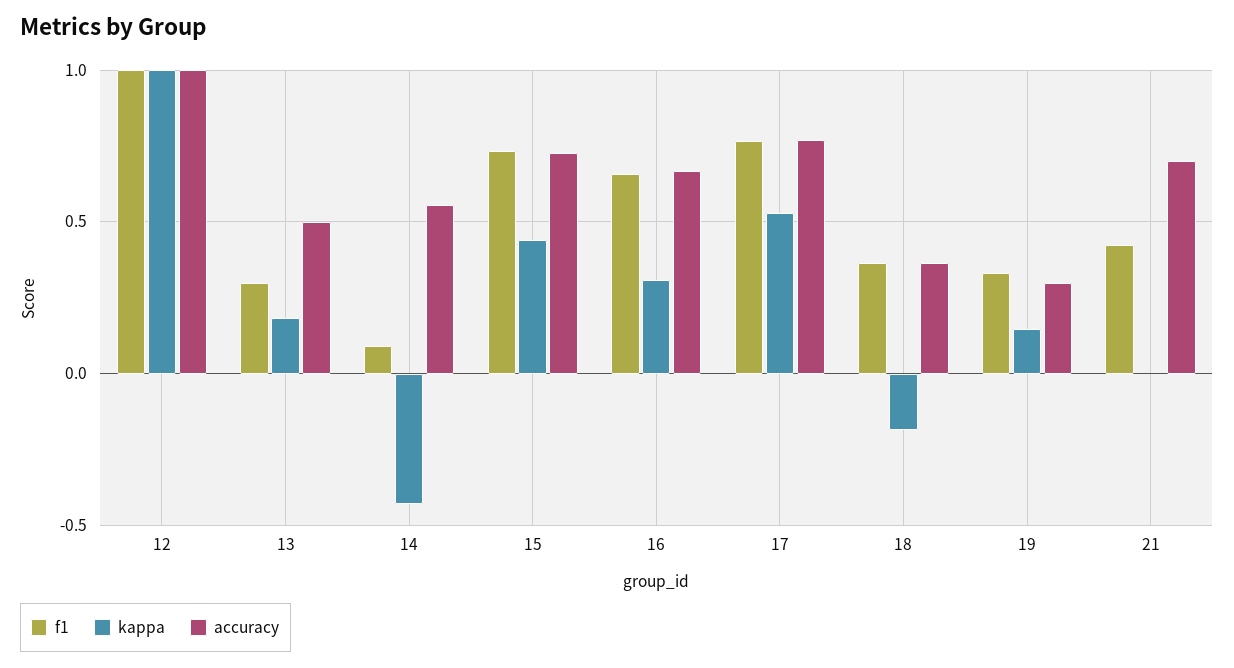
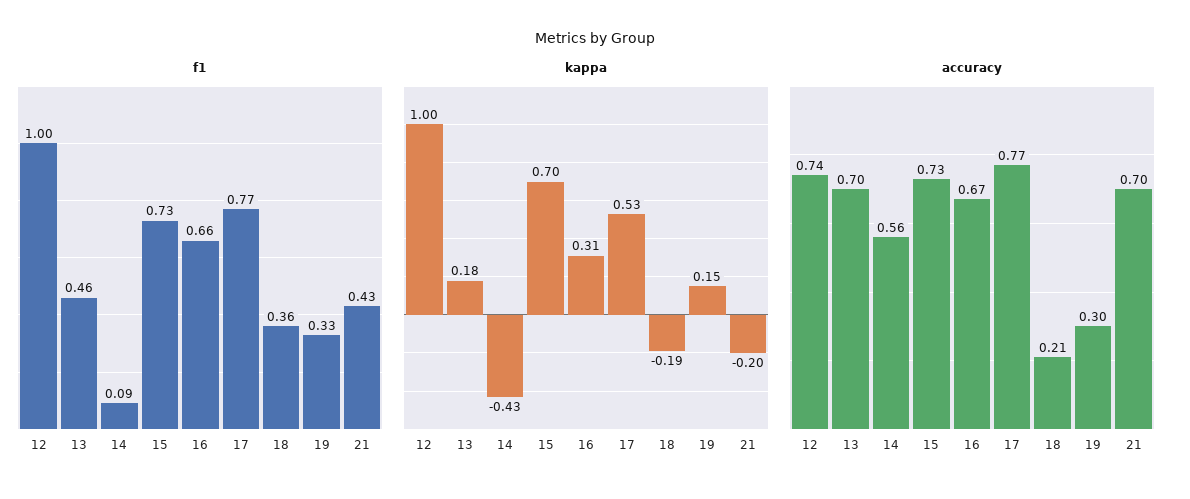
accuracy, 12: 1 -> 0.74
f1, 13: 0.3 -> 0.46
accuracy, 13: 0.5 -> 0.7
kappa, 15: 0.45 -> 0.7
accuracy, 18: 0.35 -> 0.21
kappa, 21: 0 -> -0.2

